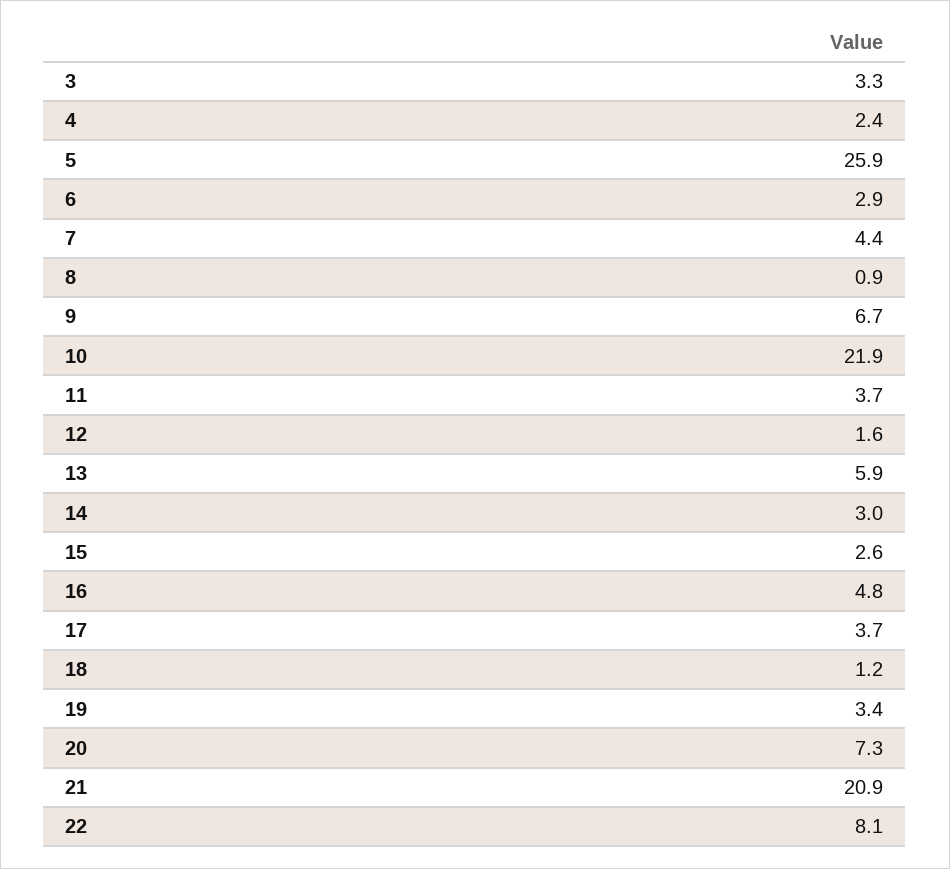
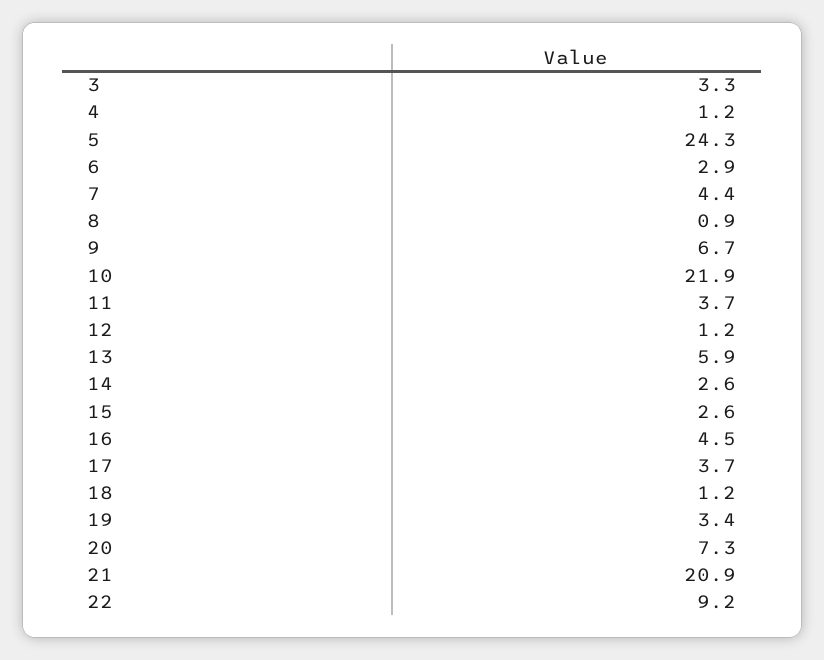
4: 2.4 -> 1.2
5: 25.9 -> 24.3
12: 1.6 -> 1.2
14: 3 -> 2.6
16: 4.8 -> 4.5
22: 8.1 -> 9.2

